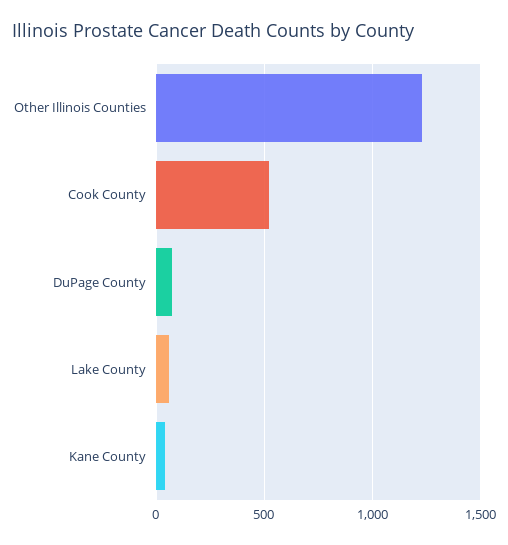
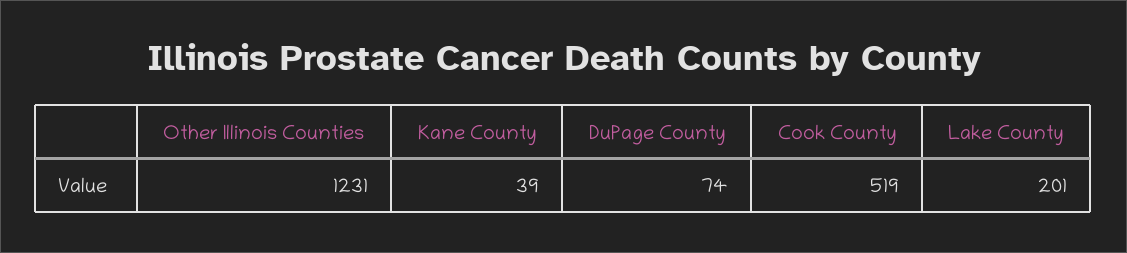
Lake County: 50 -> 201

